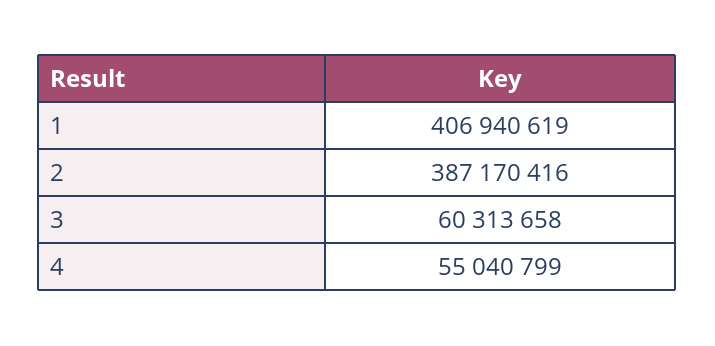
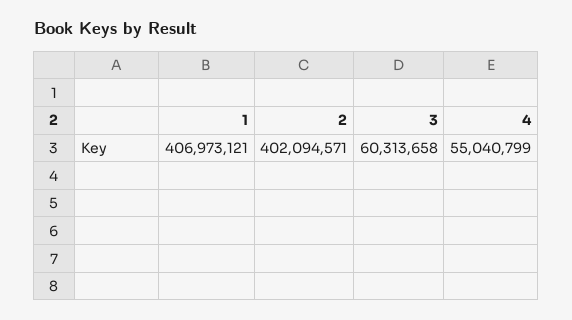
1: 406940619 -> 406973121
2: 387170416 -> 402094571

